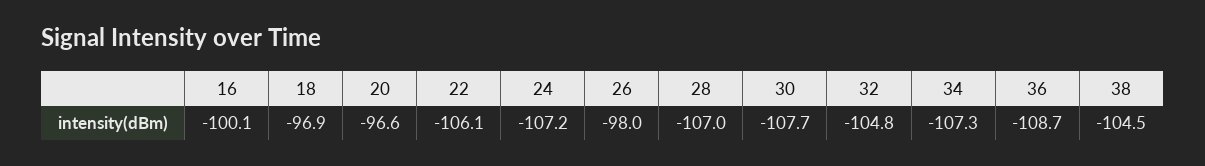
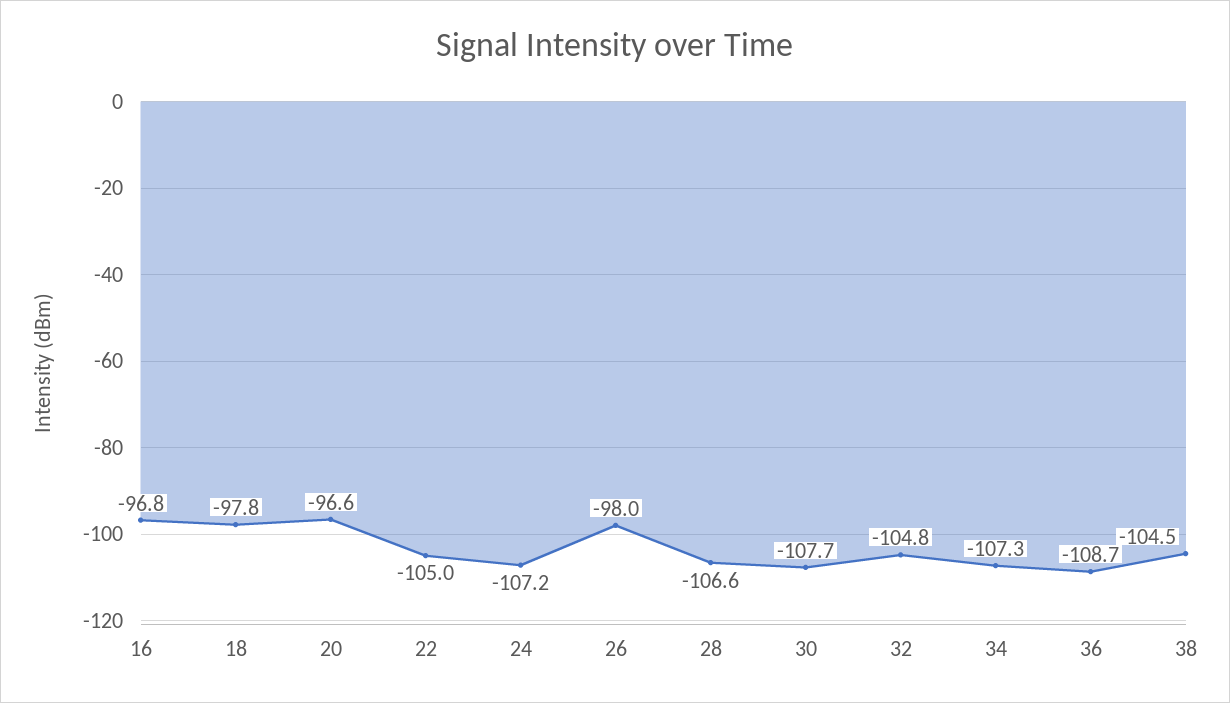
16: -100.1 -> -96.8
18: -96.9 -> -97.8
22: -106.1 -> -105
28: -107 -> -106.6

